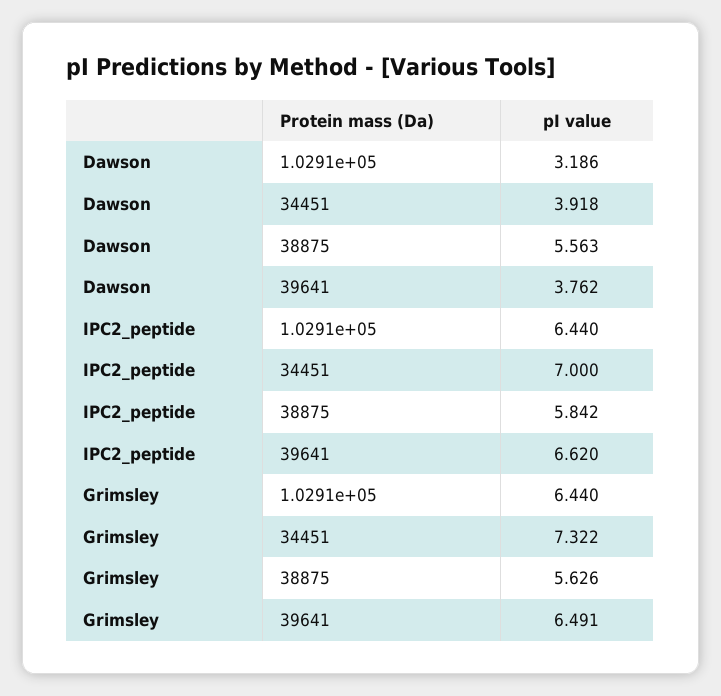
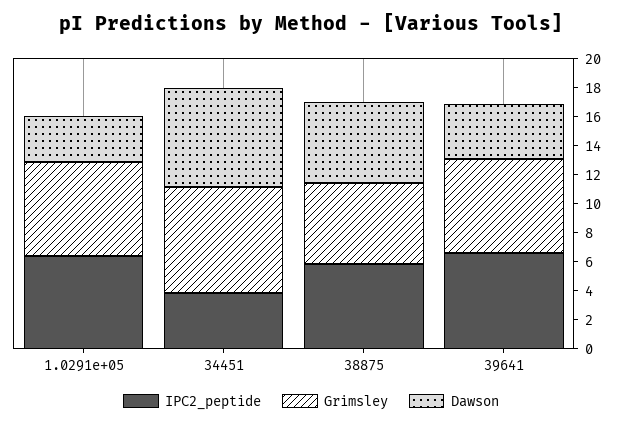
Dawson, 34451: 3.918 -> 7
IPC2_peptide, 34451: 7 -> 4

